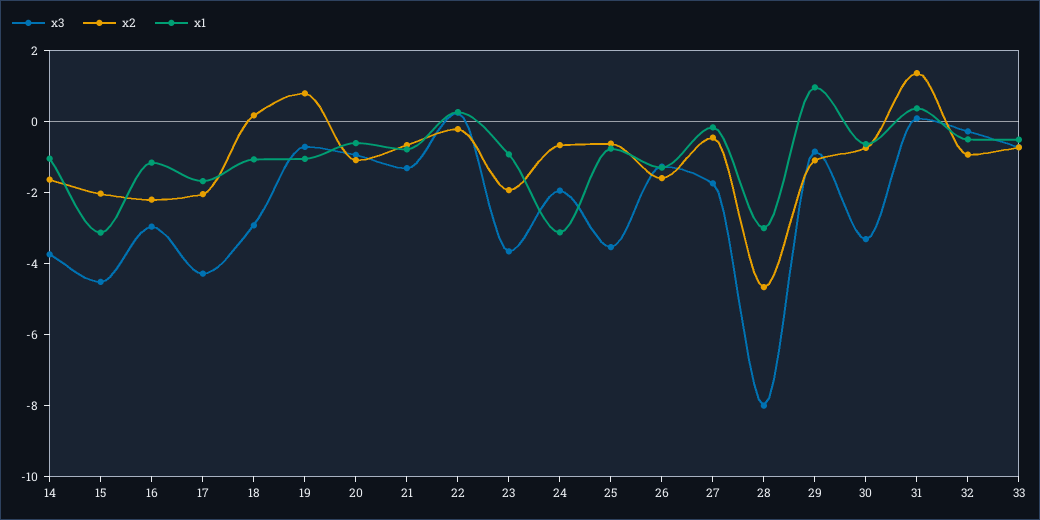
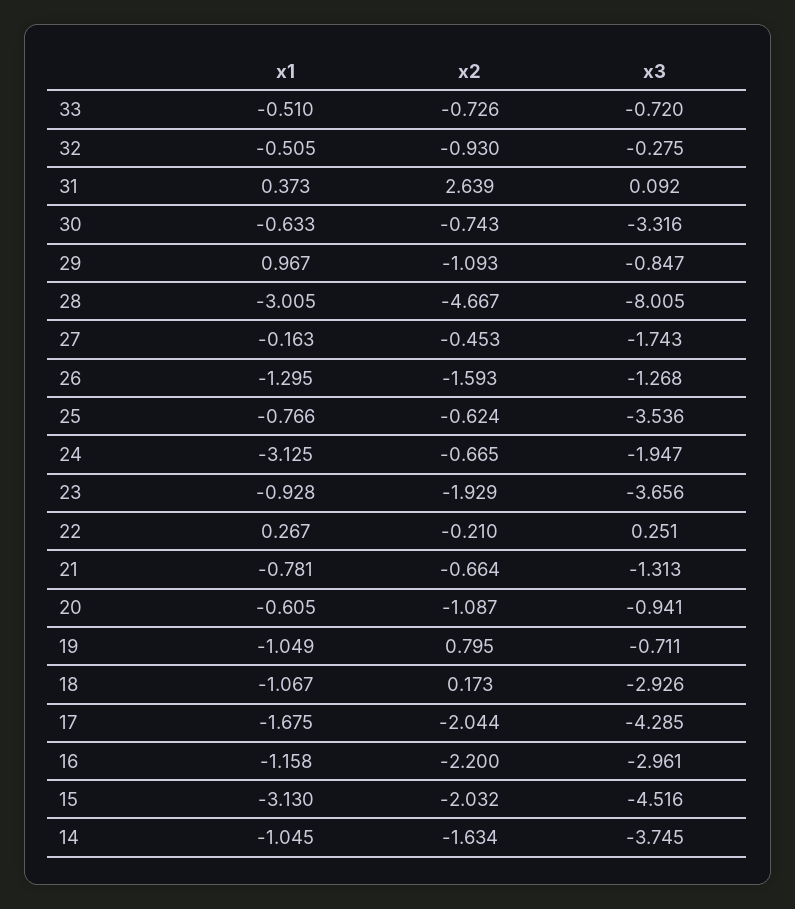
x2, 31: 1.5 -> 2.639

